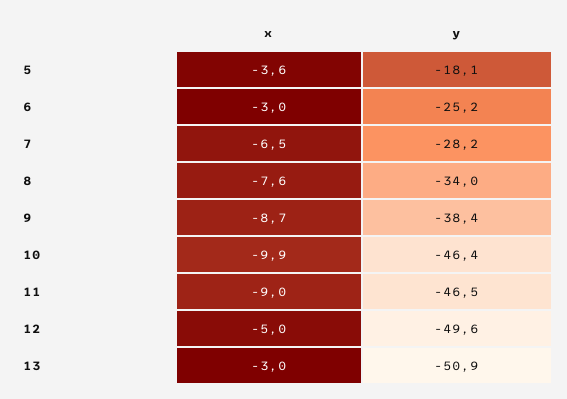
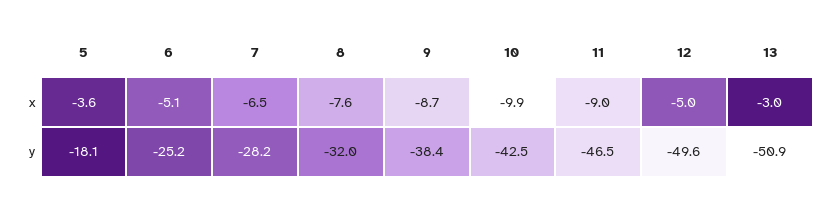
x, 6: -3 -> -5.1
y, 8: -34 -> -32
y, 10: -46.4 -> -42.5

